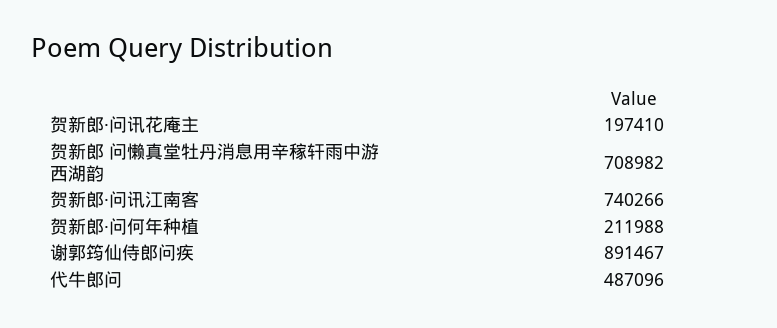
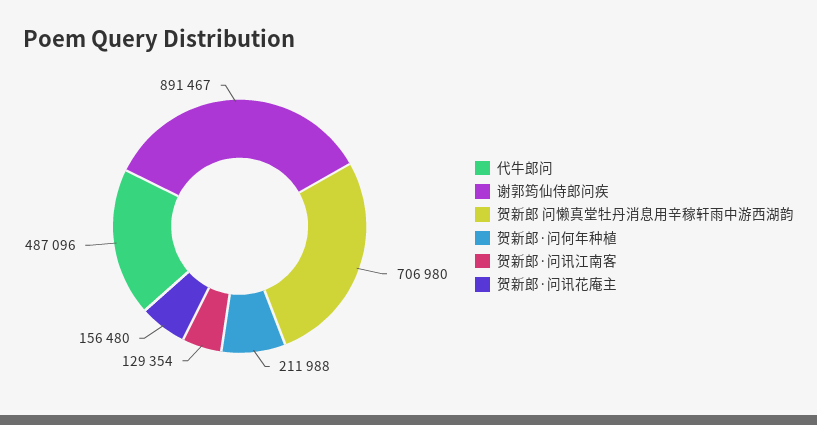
贺新郎·问讯花庵主: 197410 -> 156480
贺新郎 问懒真堂牡丹消息用辛稼轩雨中游西湖韵: 708982 -> 706980
贺新郎·问讯江南客: 740266 -> 129354

